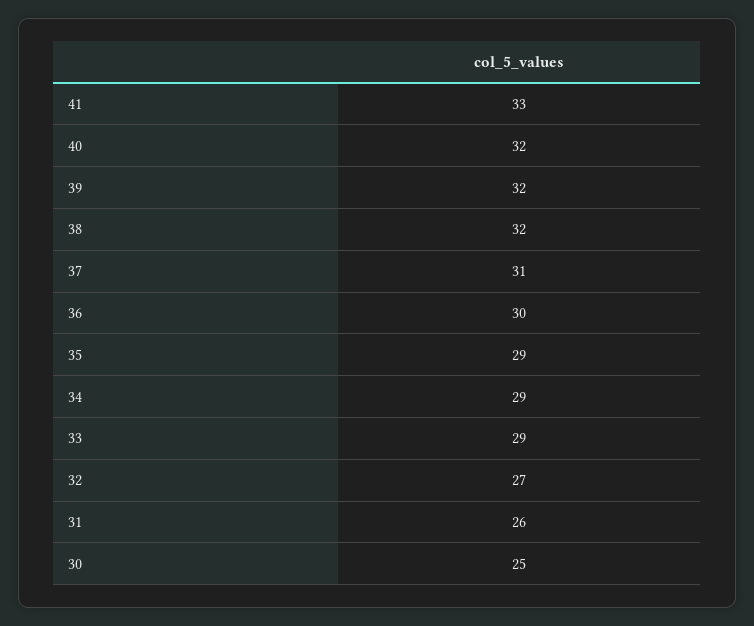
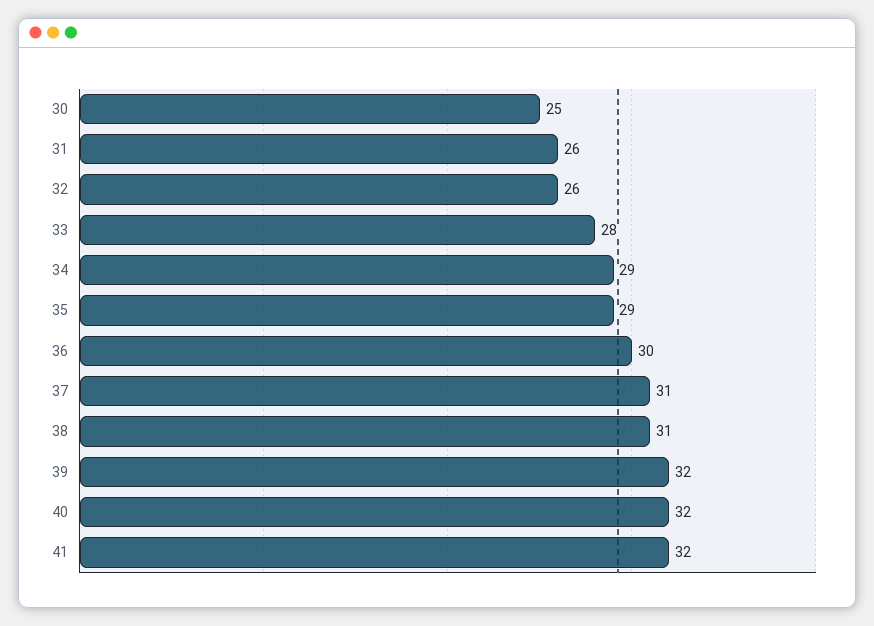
41: 33 -> 32
38: 32 -> 31
33: 29 -> 28
32: 27 -> 26

